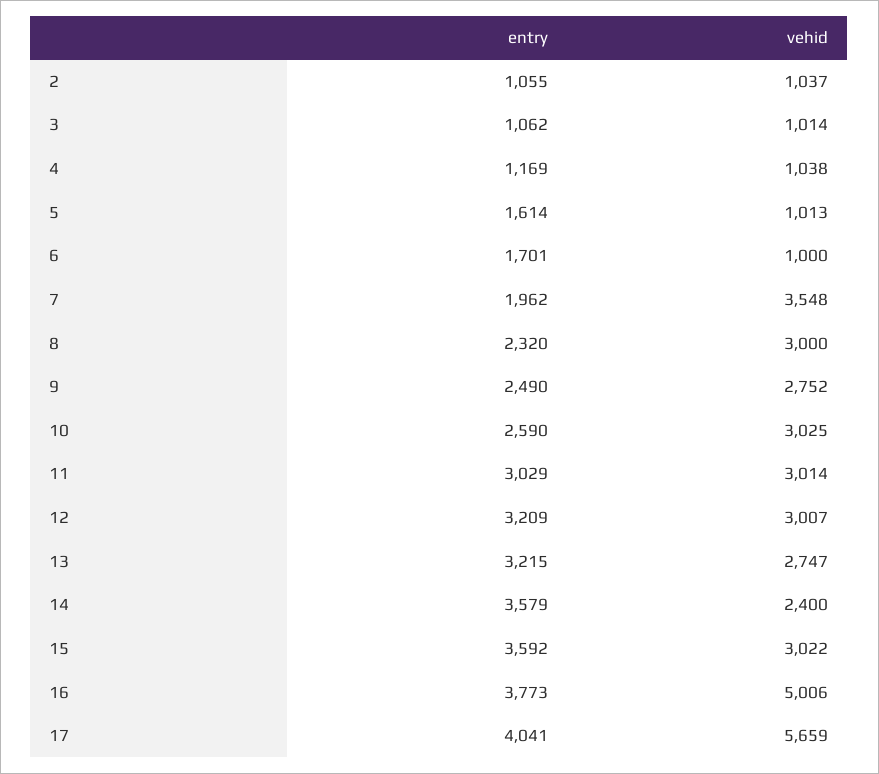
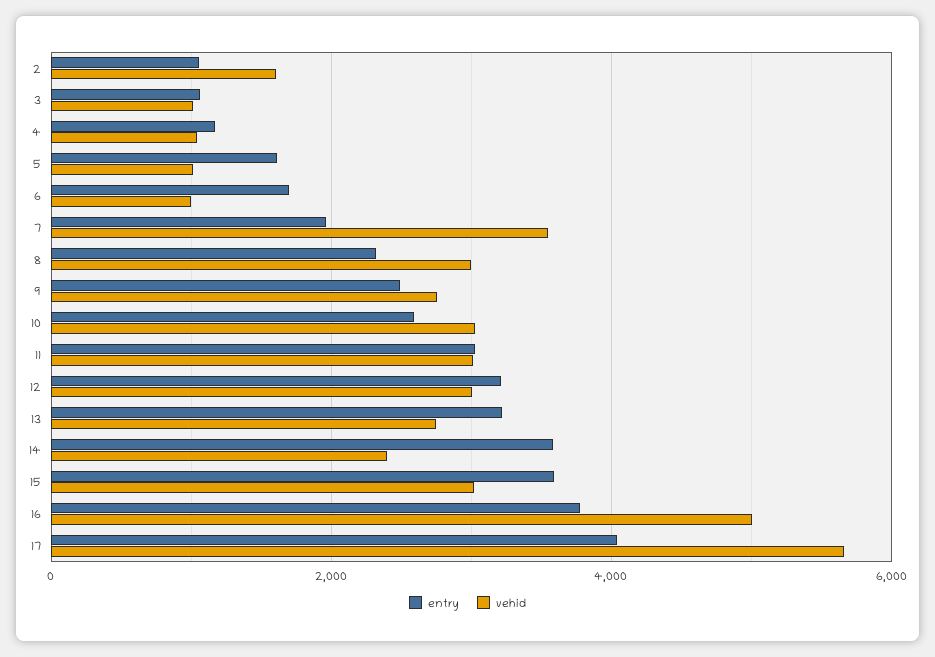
vehid, 2: 1037 -> 1600

